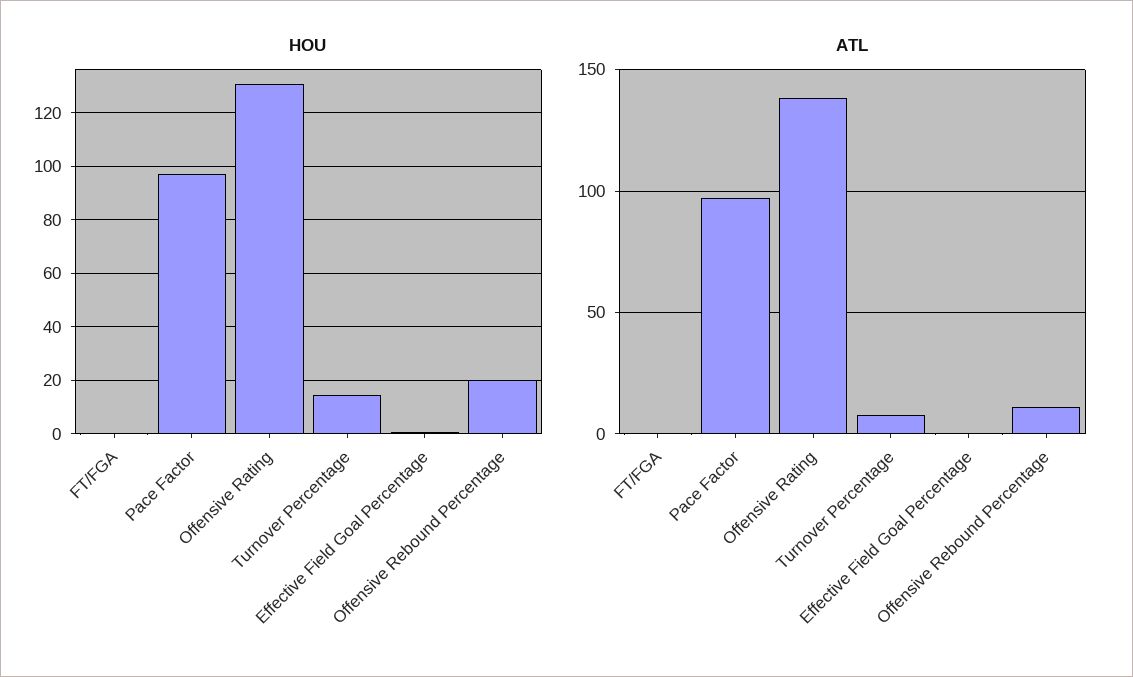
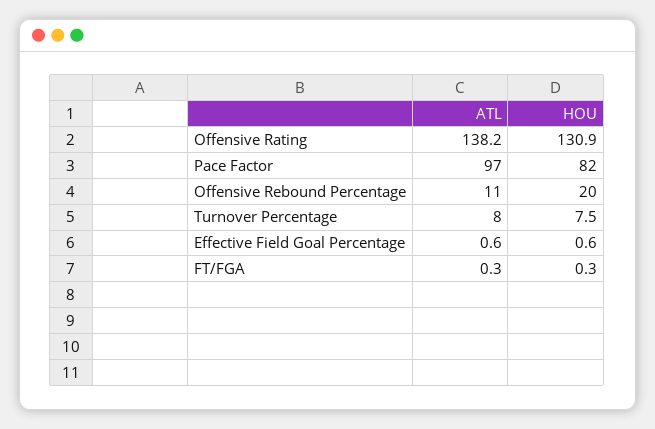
HOU, Pace Factor: 97.5 -> 82
HOU, Turnover Percentage: 15 -> 7.5

